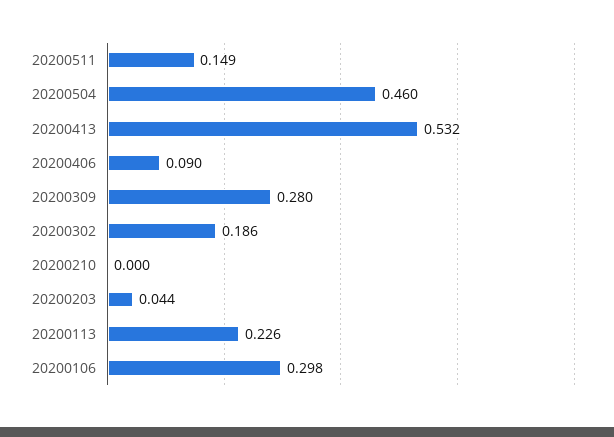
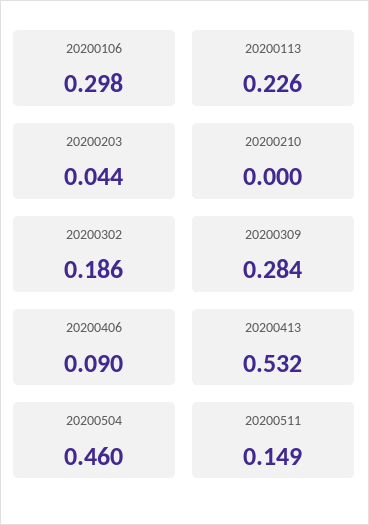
20200309: 0.28 -> 0.284

